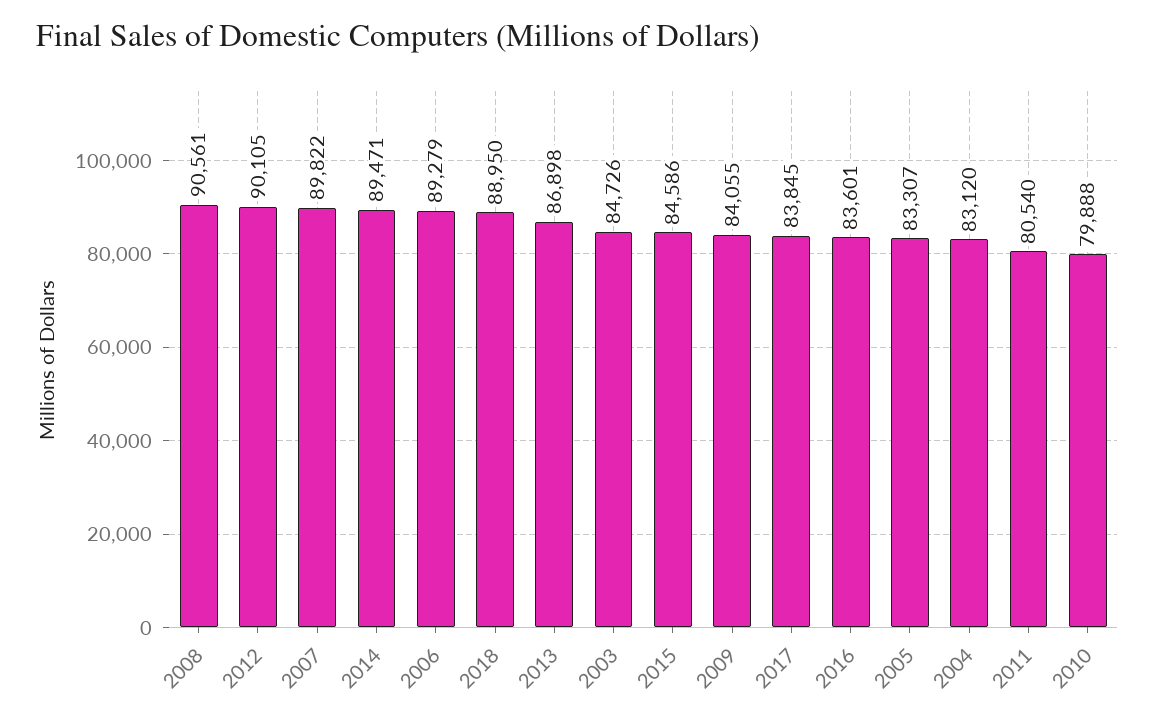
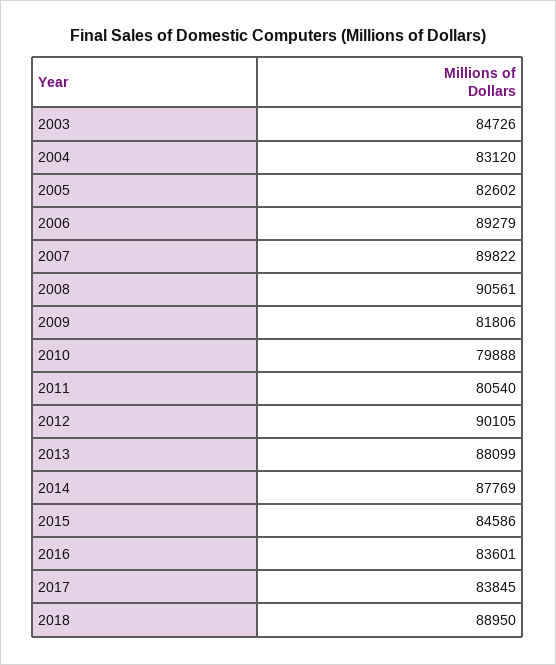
2014: 89471 -> 87769
2013: 86898 -> 88099
2009: 84055 -> 81806
2005: 83307 -> 82602

